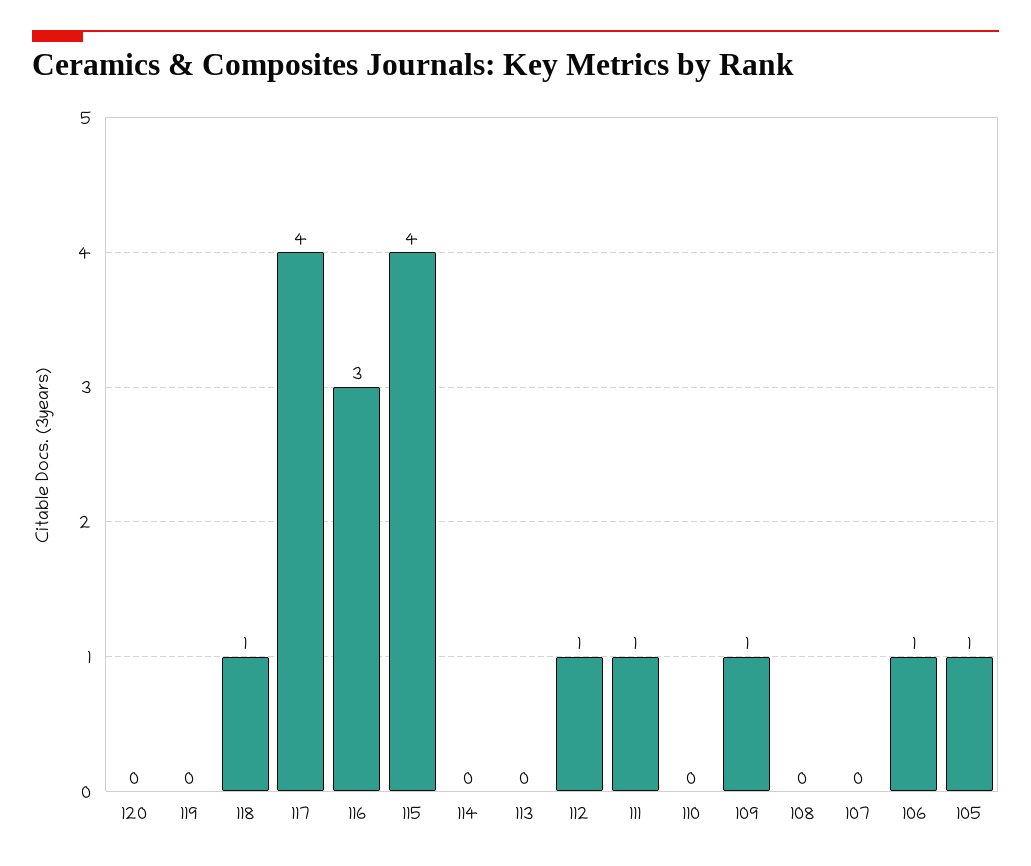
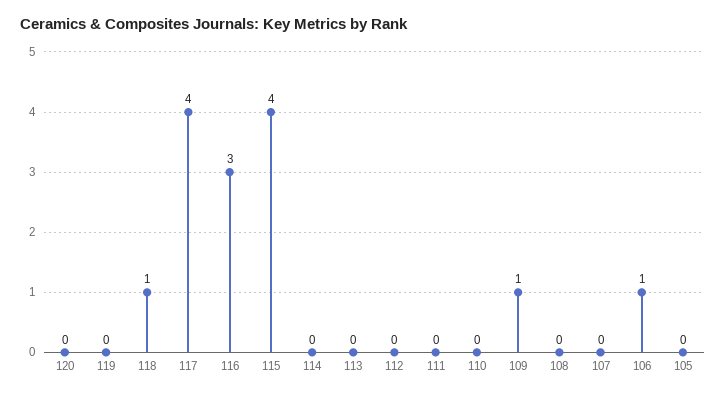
112: 1 -> 0
111: 1 -> 0
105: 1 -> 0

